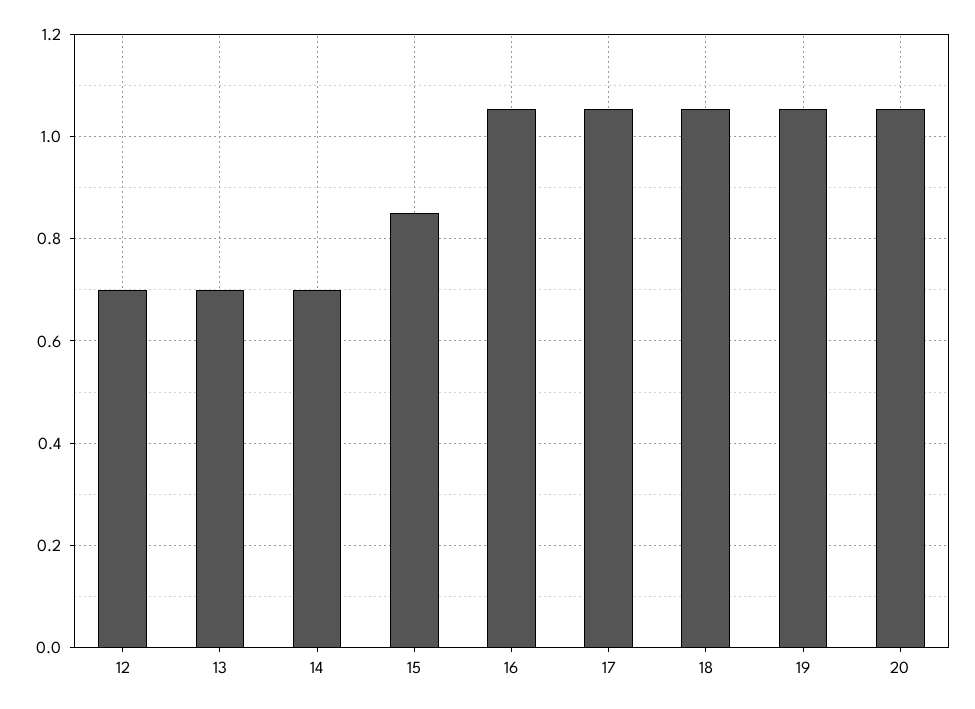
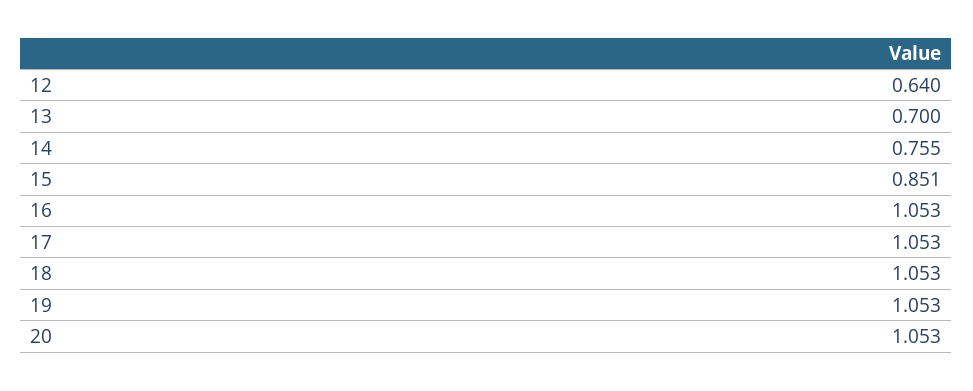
12: 0.7 -> 0.64
14: 0.7 -> 0.755

